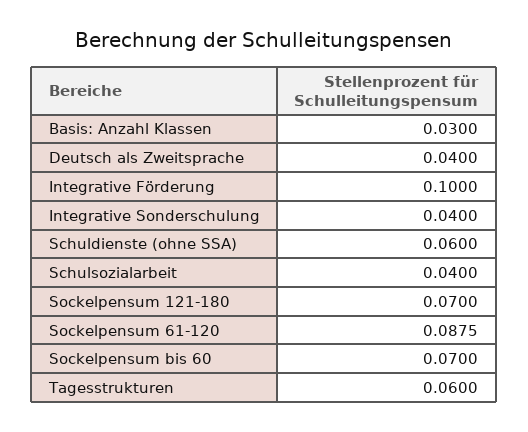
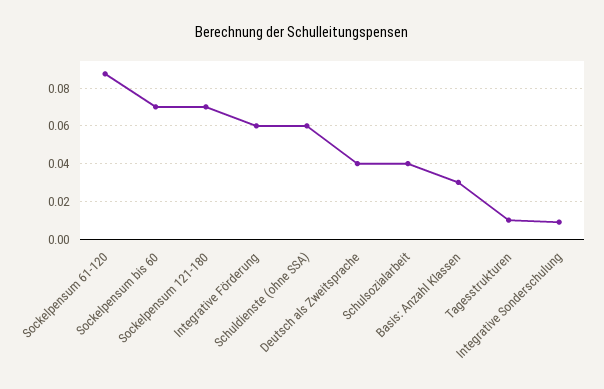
Integrative Förderung: 0.1 -> 0.06
Integrative Sonderschulung: 0.04 -> 0.01
Tagesstrukturen: 0.06 -> 0.01

